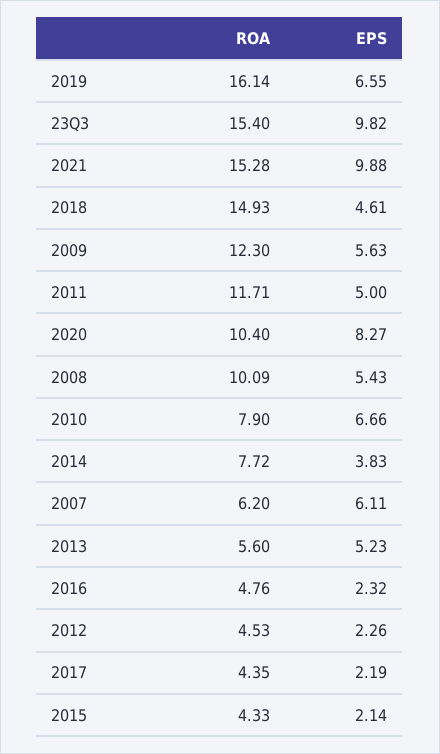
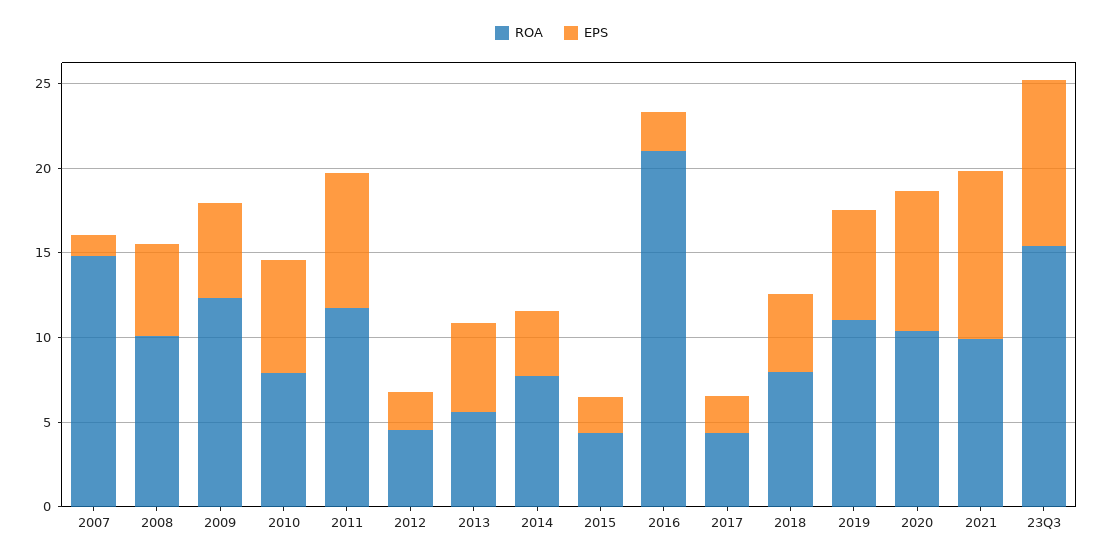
ROA, 2019: 16.14 -> 11
ROA, 2021: 15.28 -> 10
ROA, 2018: 14.93 -> 8
EPS, 2011: 5 -> 8
ROA, 2007: 6.2 -> 15
EPS, 2007: 6.11 -> 1
ROA, 2016: 4.76 -> 21

